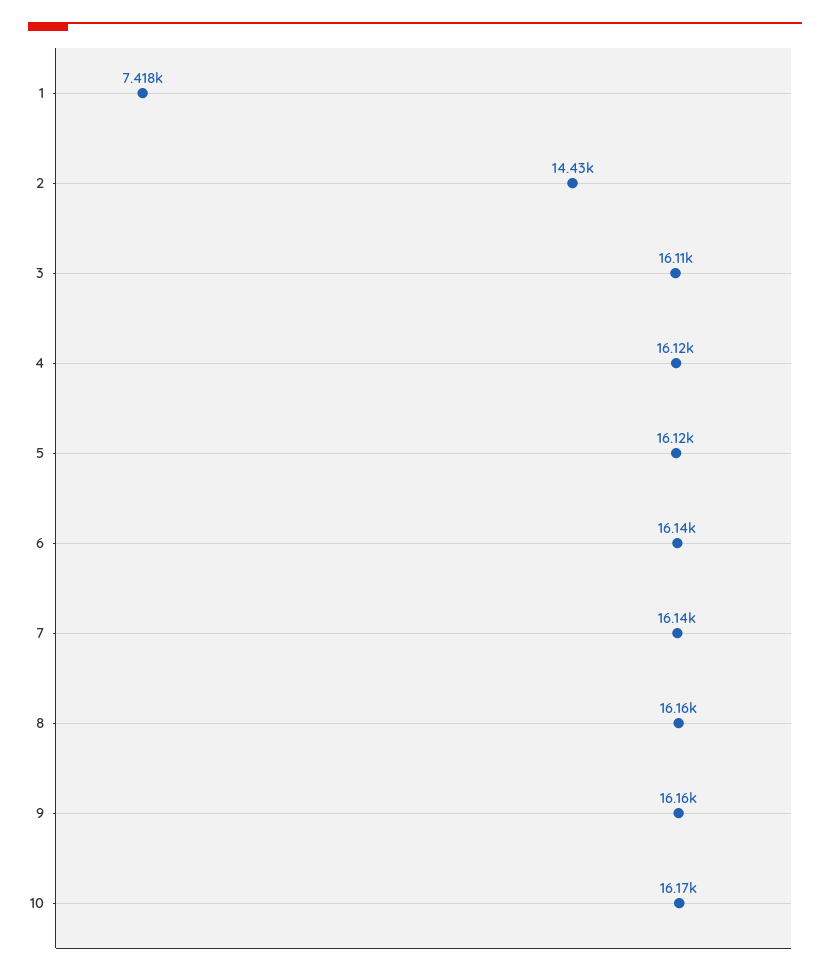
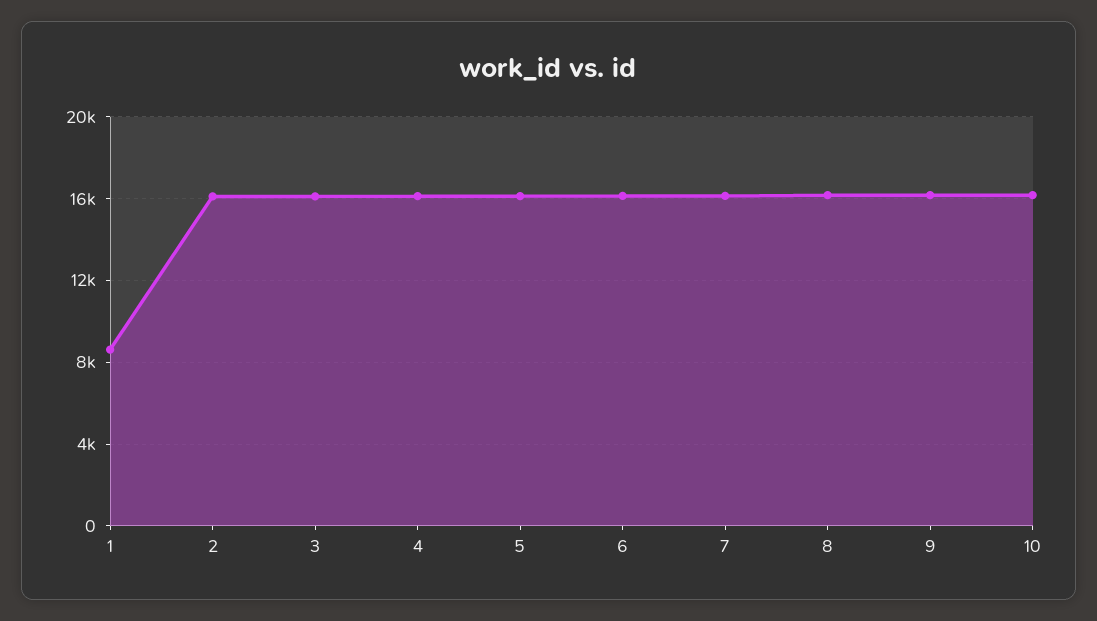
1: 7418 -> 8500
2: 14430 -> 16000

